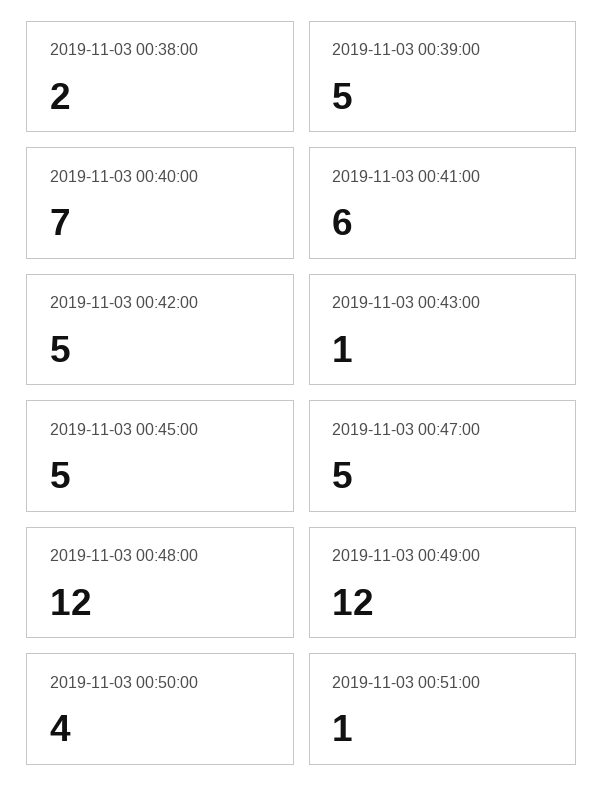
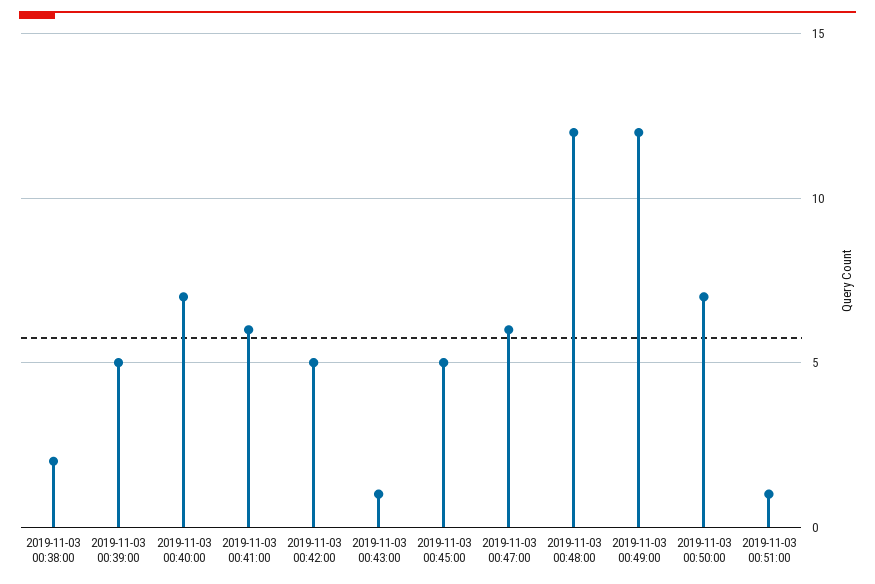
2019-11-03 00:47:00: 5 -> 6
2019-11-03 00:50:00: 4 -> 7

